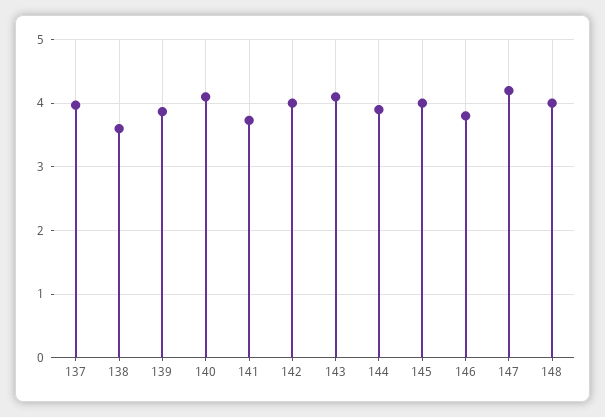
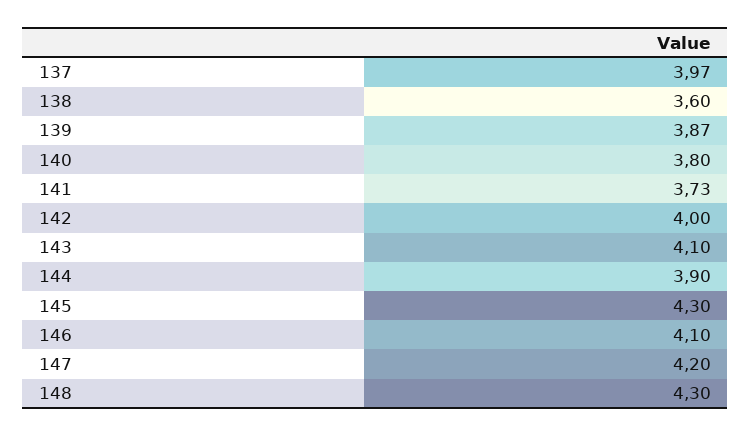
140: 4.1 -> 3.8
145: 4 -> 4.3
146: 3.8 -> 4.1
148: 4 -> 4.3

